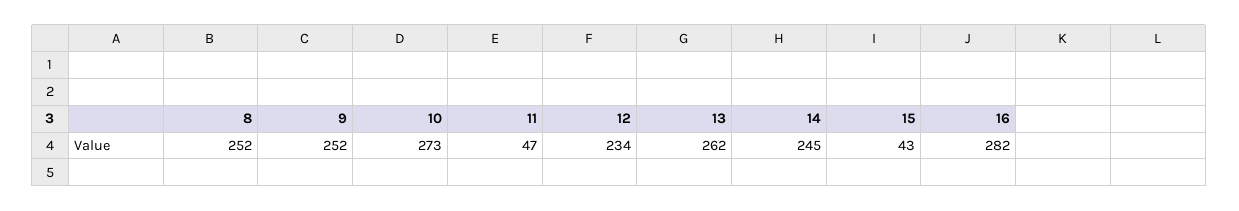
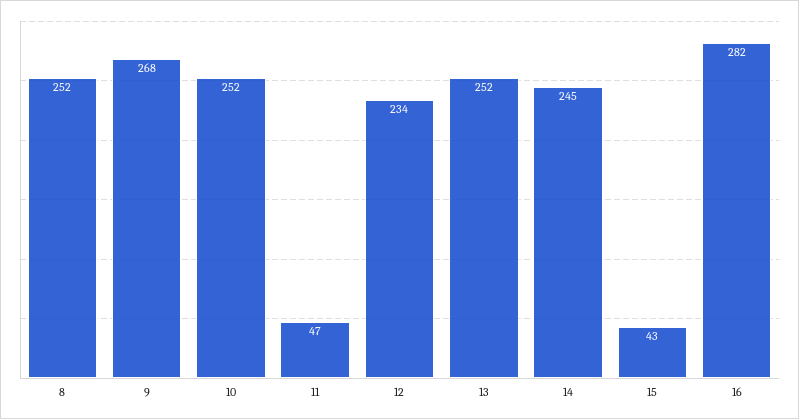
9: 252 -> 268
10: 273 -> 252
13: 262 -> 252

